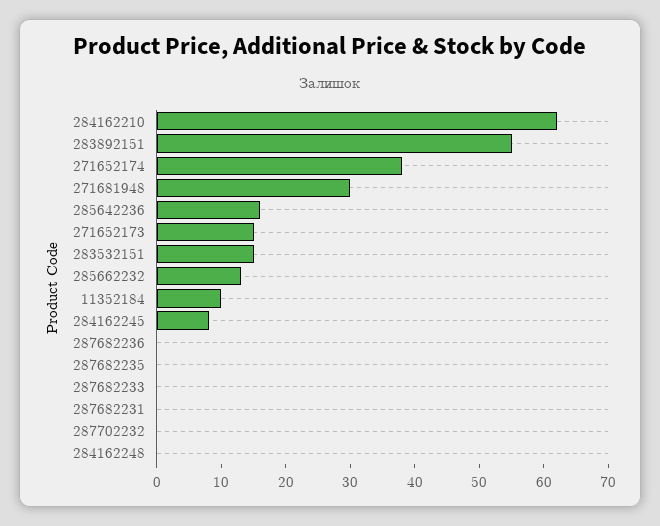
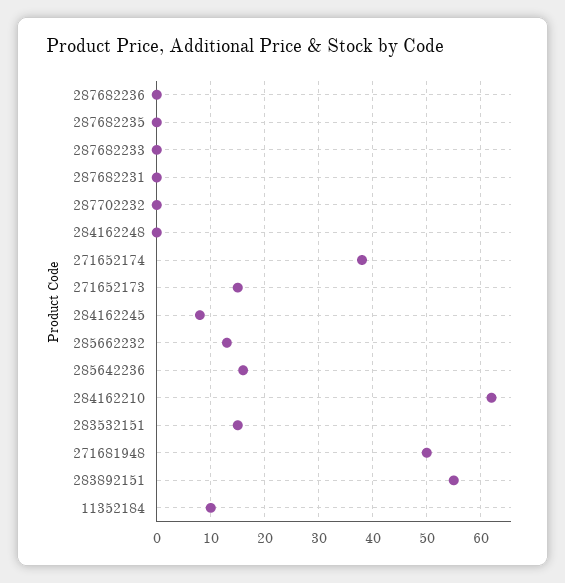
271681948: 30 -> 50

